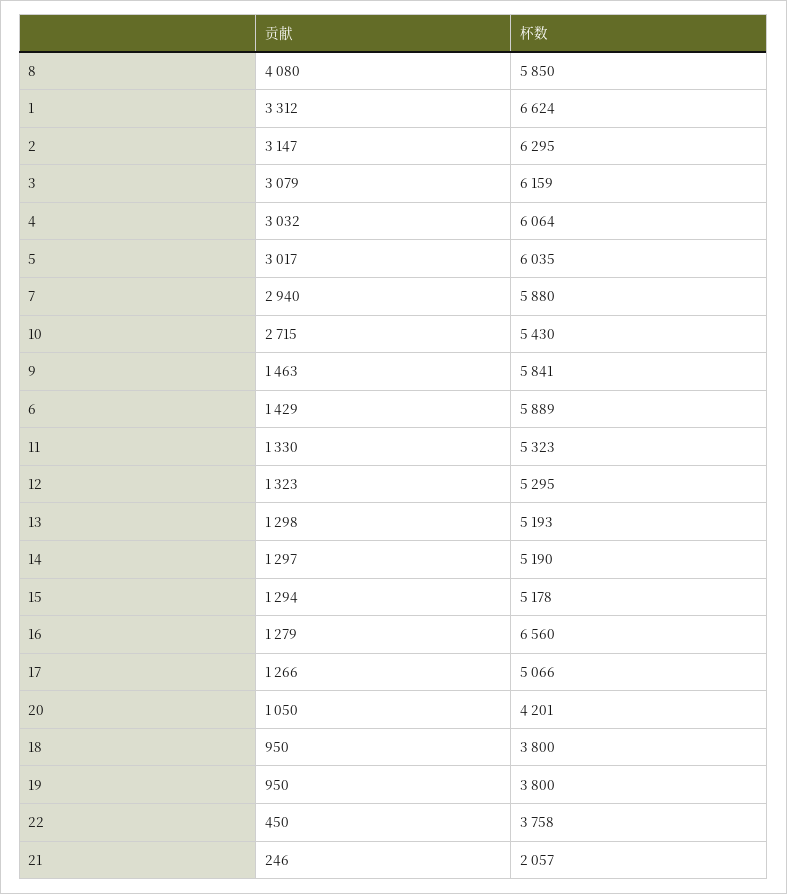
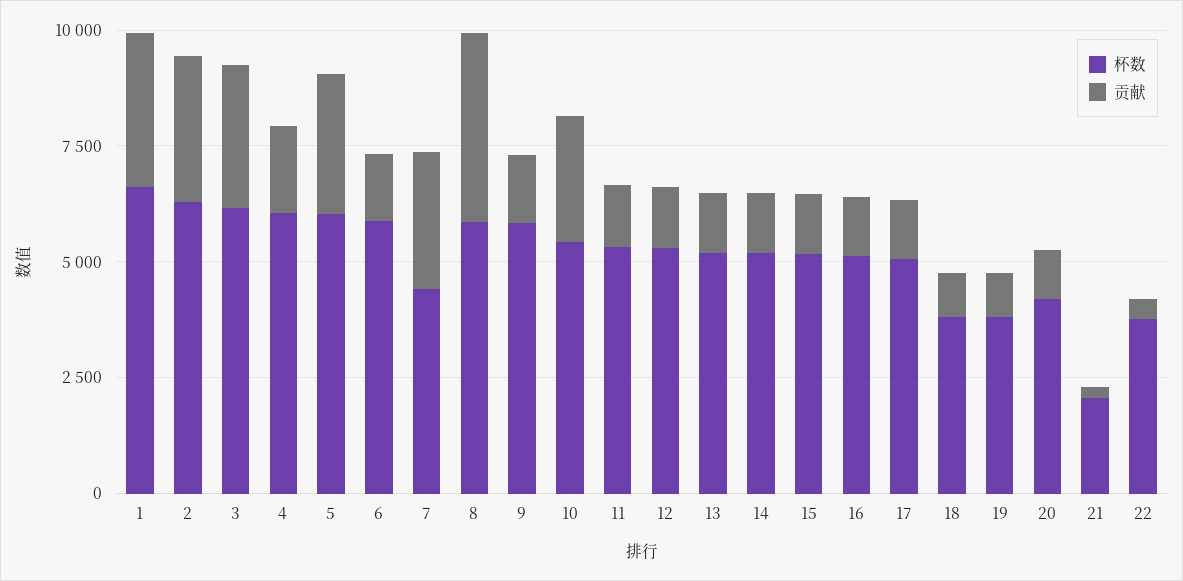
贡献, 4: 3032 -> 2000
杯数, 7: 5880 -> 4500
杯数, 16: 6560 -> 5000

